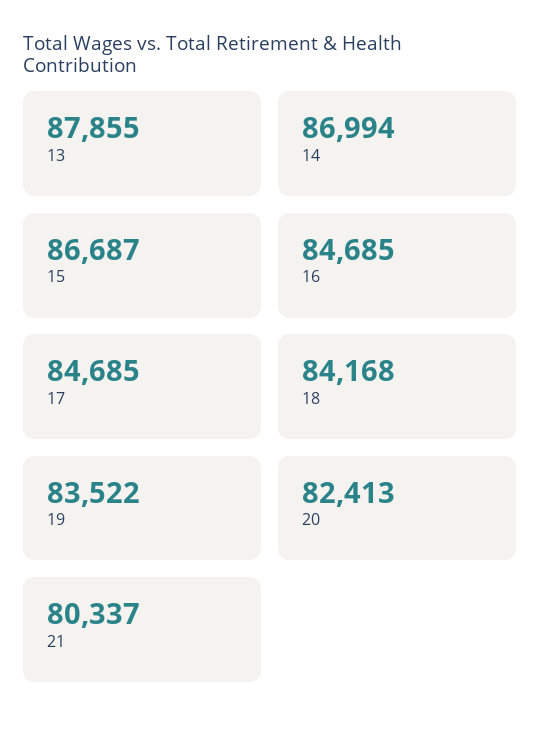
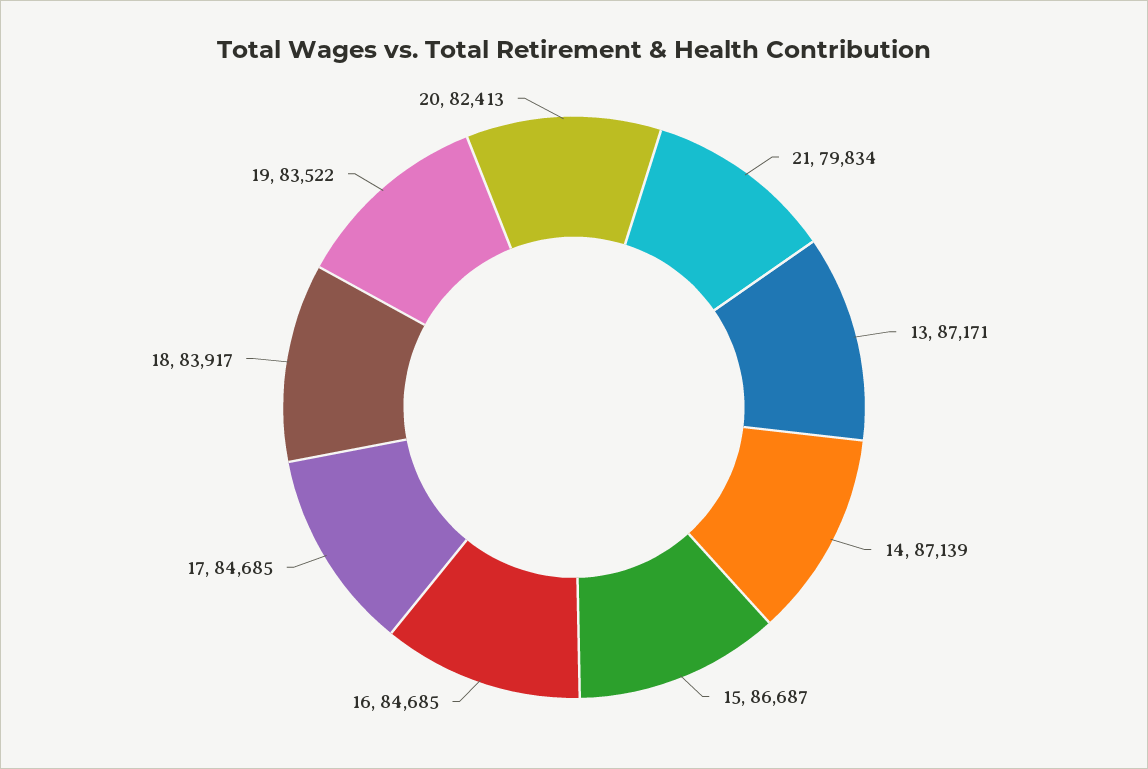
13: 87855 -> 87171
14: 86994 -> 87139
18: 84168 -> 83917
21: 80337 -> 79834

